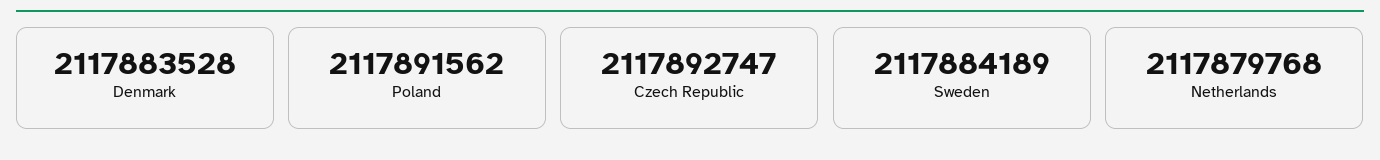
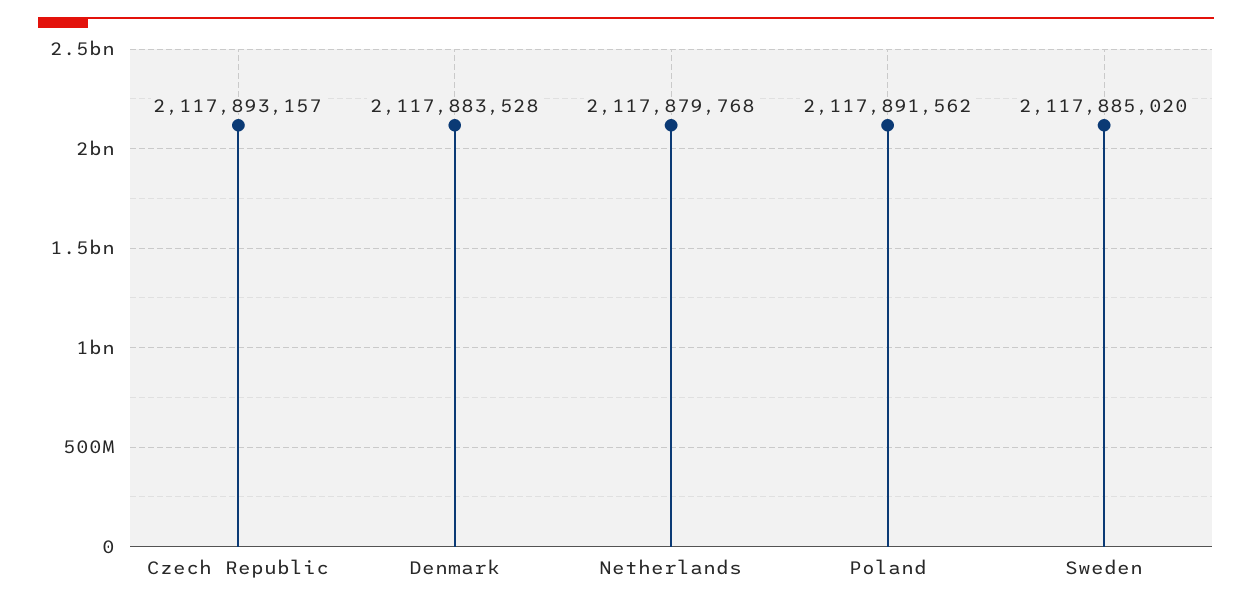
Czech Republic: 2117892747 -> 2117893157
Sweden: 2117884189 -> 2117885020

